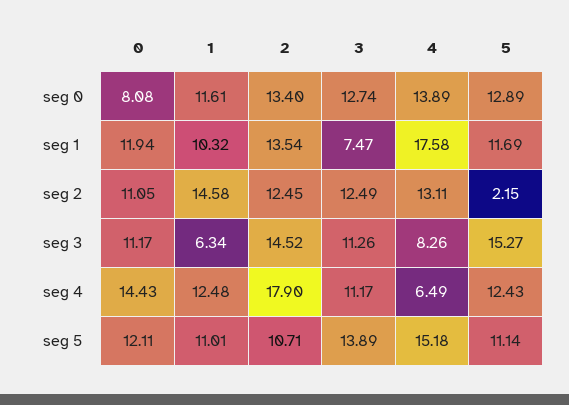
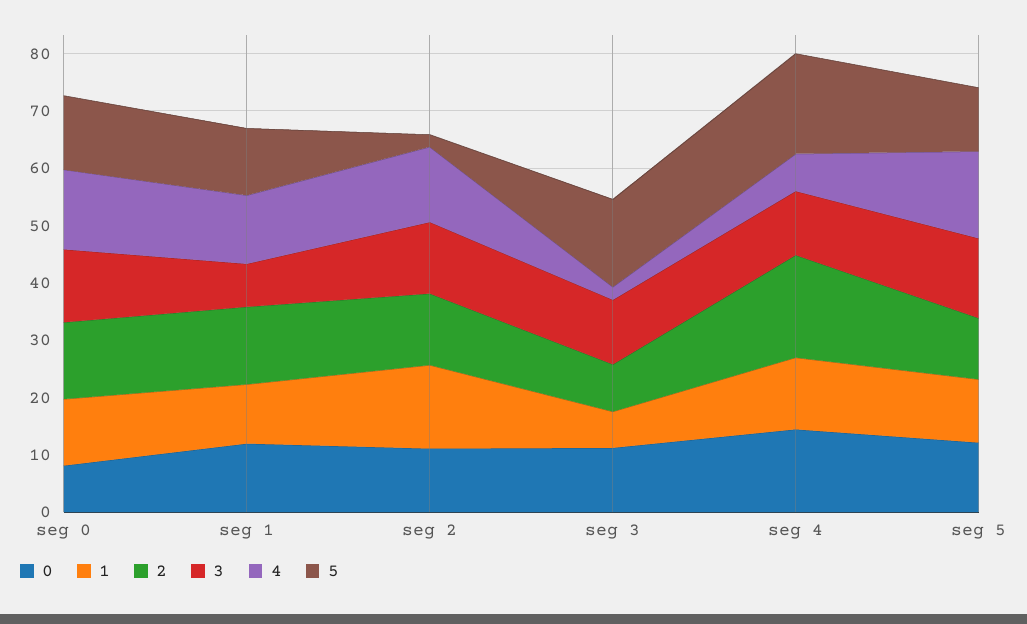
4, seg 1: 17.58 -> 12
2, seg 3: 14.52 -> 8
4, seg 3: 8.26 -> 2
5, seg 4: 12.43 -> 18

